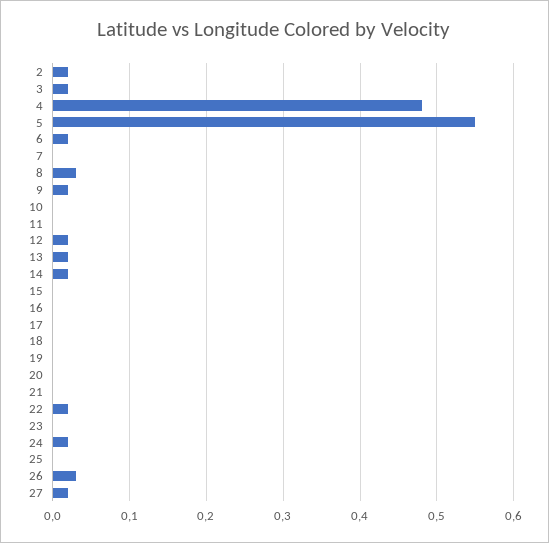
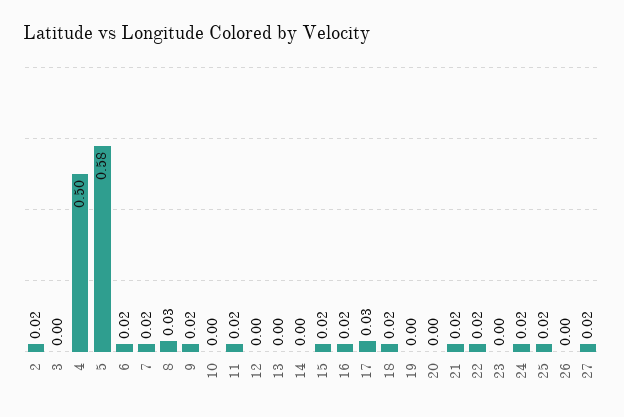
3: 0.02 -> 0
4: 0.48 -> 0.5
5: 0.55 -> 0.58
7: 0 -> 0.02
11: 0 -> 0.02
12: 0.02 -> 0
13: 0.02 -> 0
14: 0.02 -> 0
15: 0 -> 0.02
16: 0 -> 0.02
17: 0 -> 0.03
18: 0 -> 0.02
21: 0 -> 0.02
25: 0 -> 0.02
26: 0.03 -> 0

